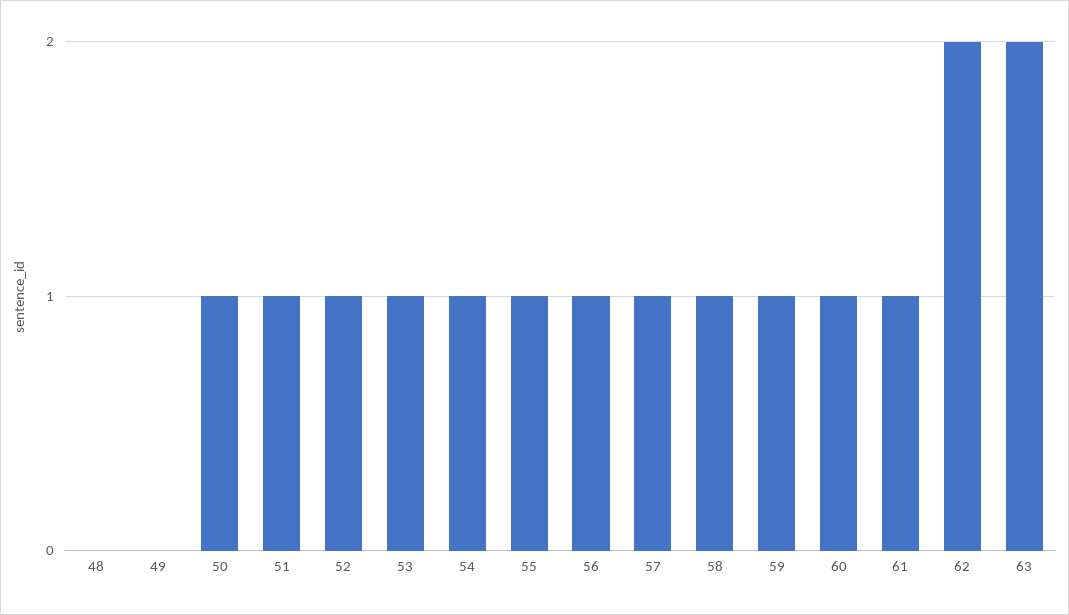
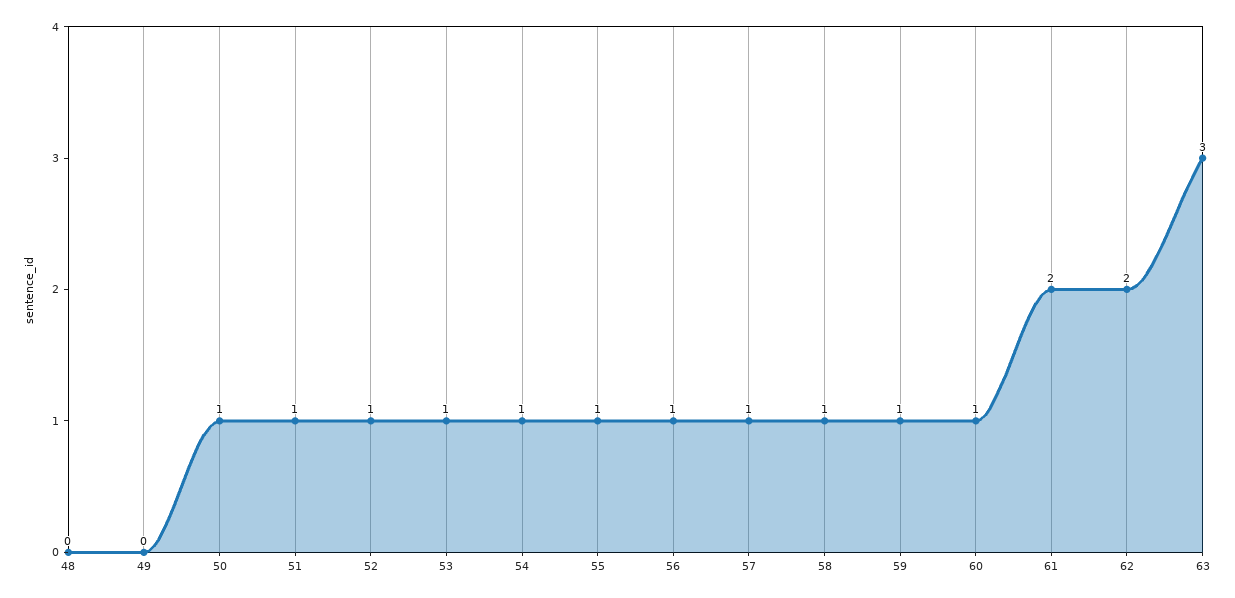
61: 1 -> 2
63: 2 -> 3

